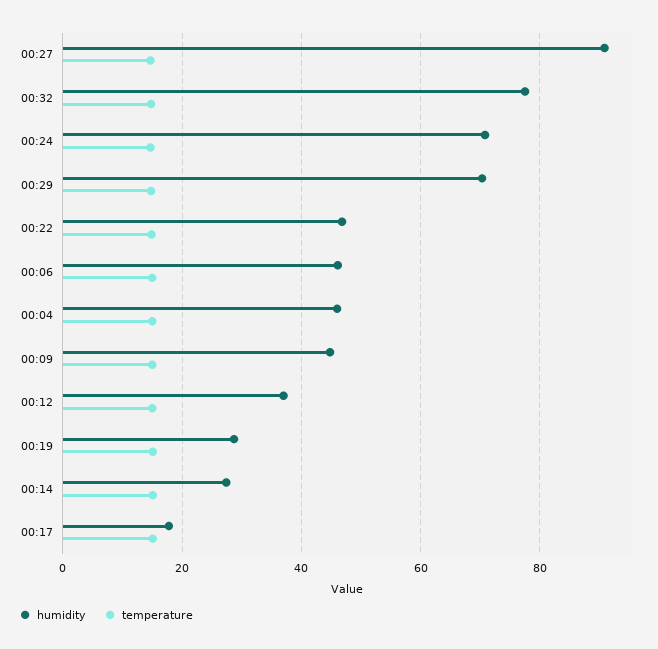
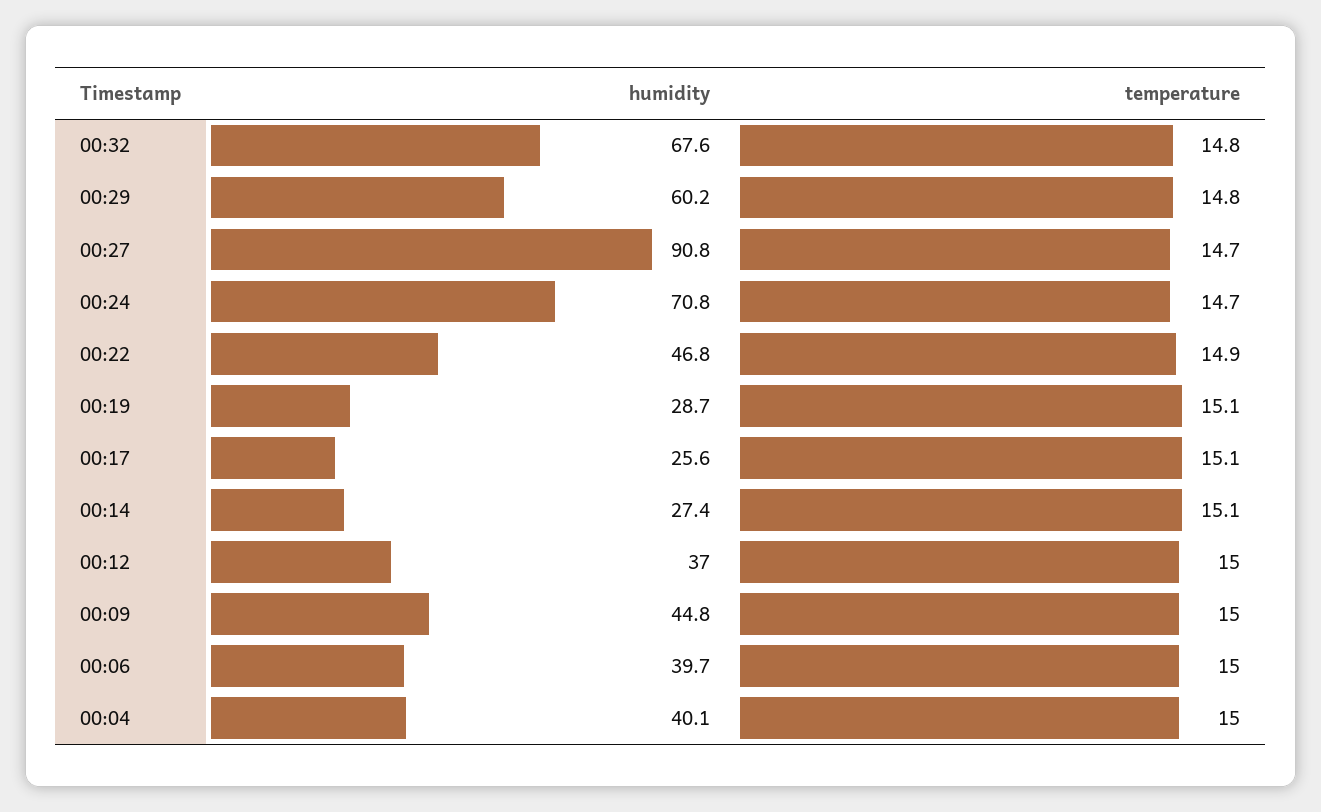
humidity, 00:32: 78 -> 67.6
humidity, 00:29: 70 -> 60.2
humidity, 00:06: 46 -> 39.7
humidity, 00:04: 46 -> 40.1
humidity, 00:17: 18 -> 25.6

